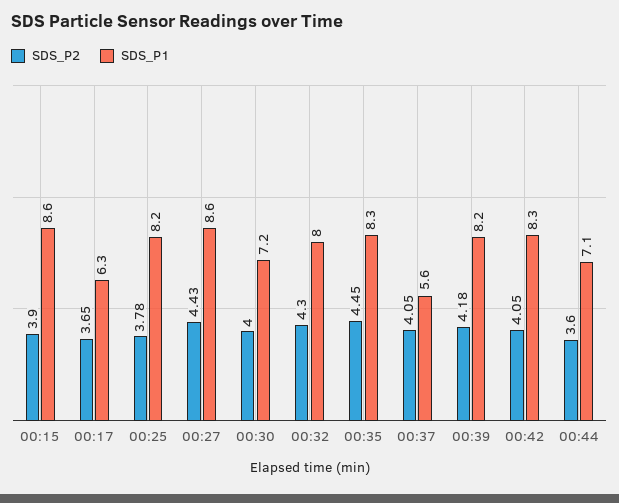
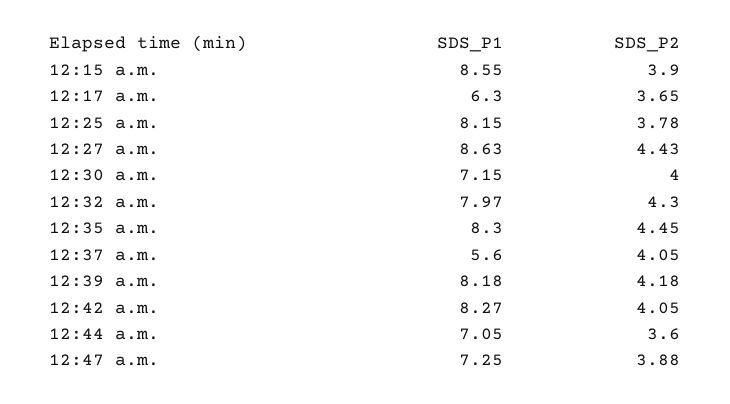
SDS_P1, 12:47 a.m.: none -> 7.25
SDS_P2, 12:47 a.m.: none -> 3.88

